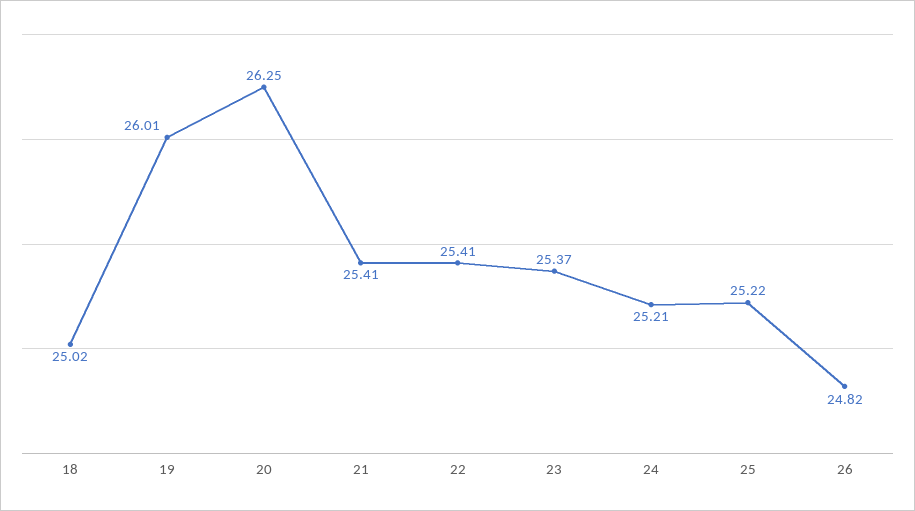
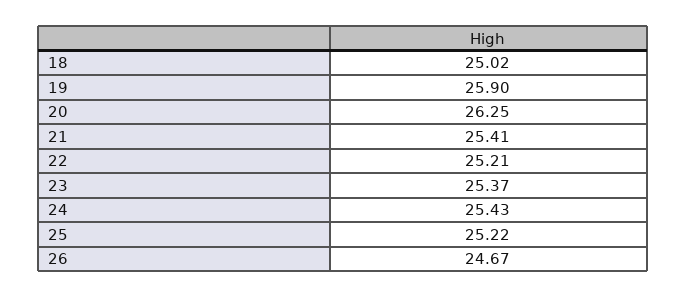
19: 26.01 -> 25.9
22: 25.41 -> 25.21
24: 25.21 -> 25.43
26: 24.82 -> 24.67

